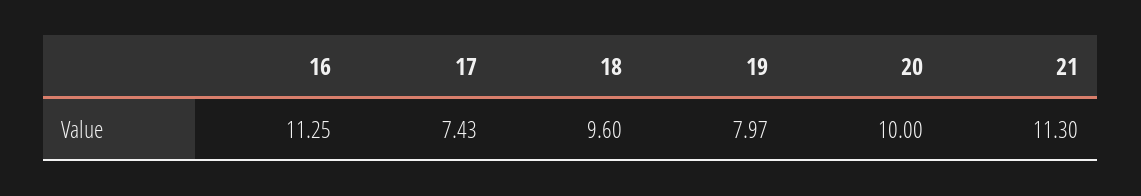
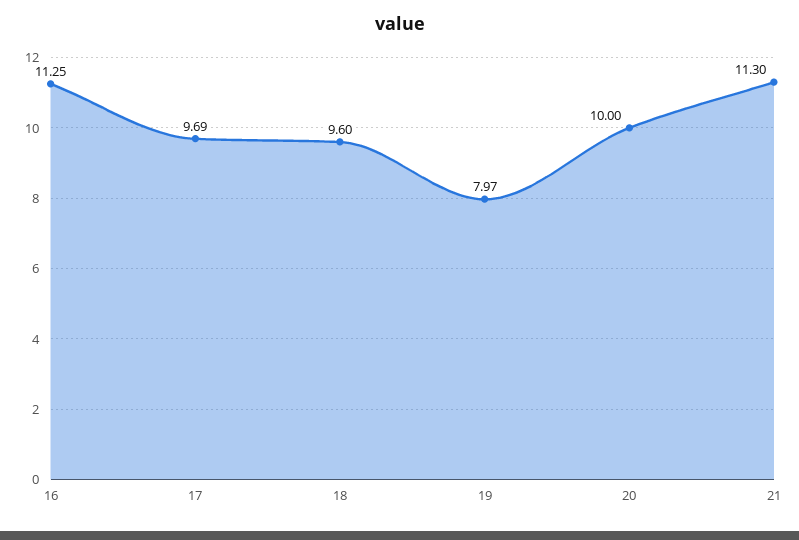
17: 7.43 -> 9.69

